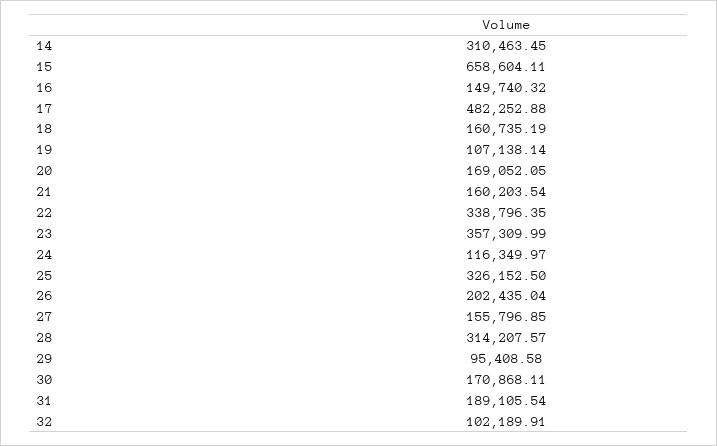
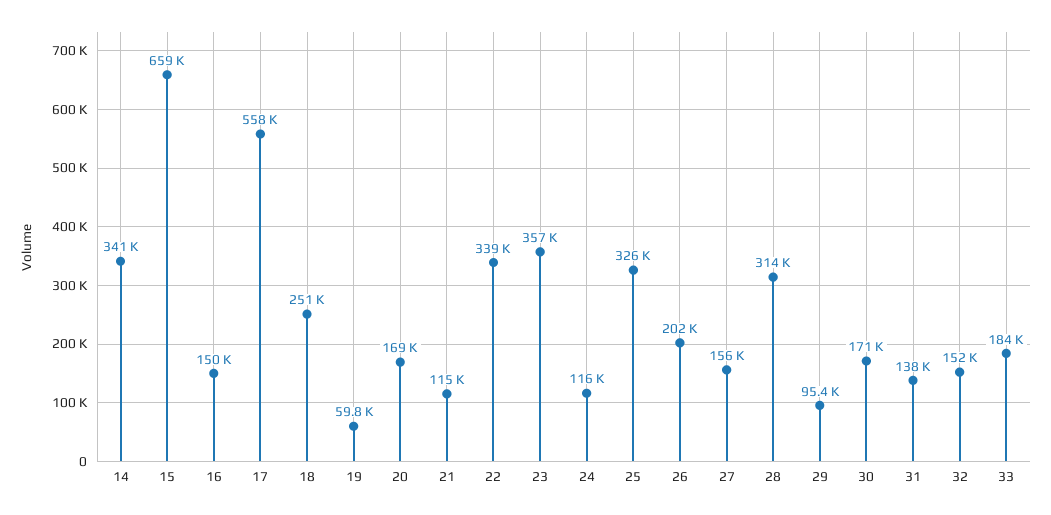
14: 310463.45 -> 341000
17: 482252.88 -> 558000
18: 160735.19 -> 251000
19: 107138.14 -> 59800
21: 160203.54 -> 115000
31: 189105.54 -> 138000
32: 102189.91 -> 152000
33: none -> 184000

